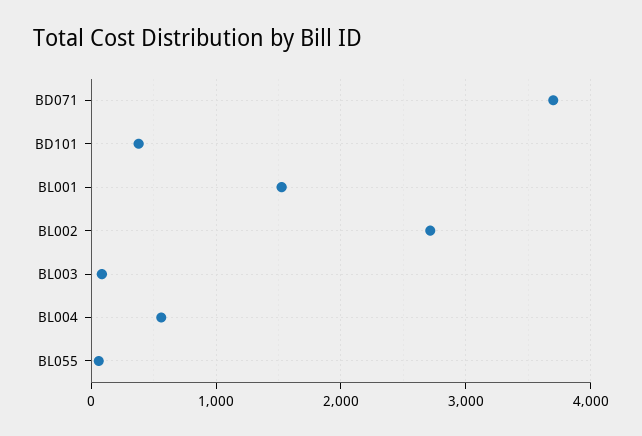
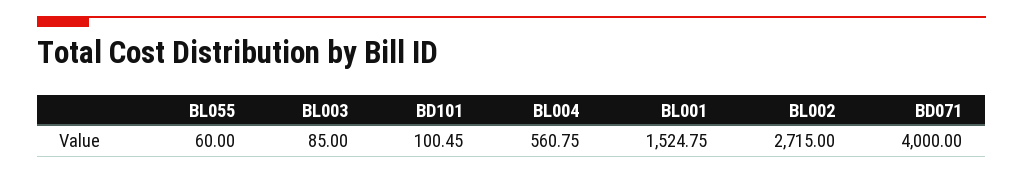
BD071: 3700 -> 4000
BD101: 400 -> 100.45

